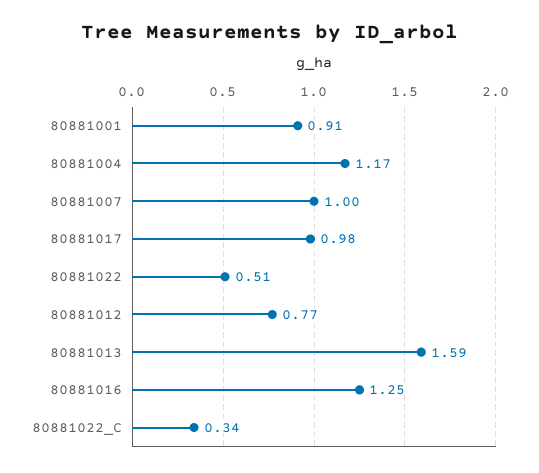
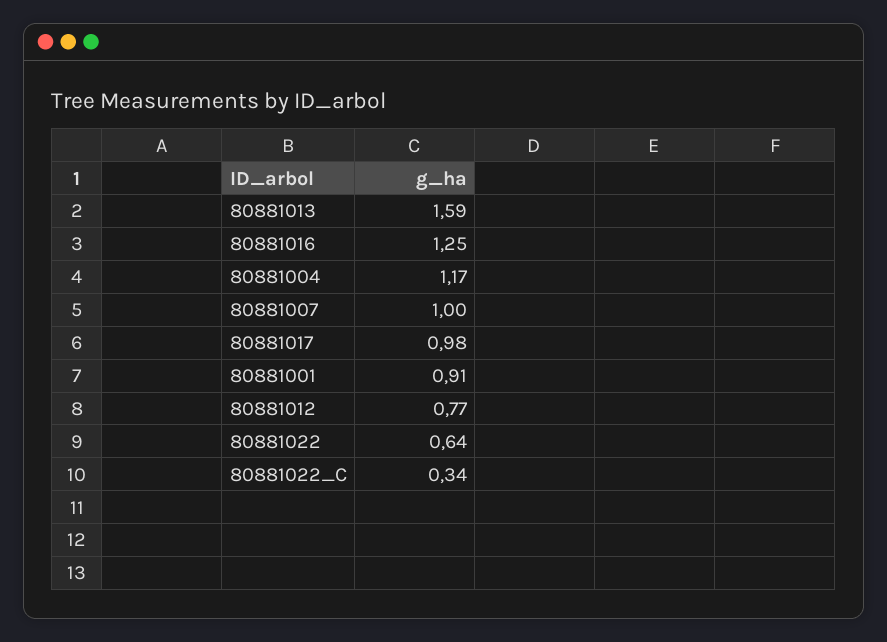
80881022: 0.51 -> 0.64

